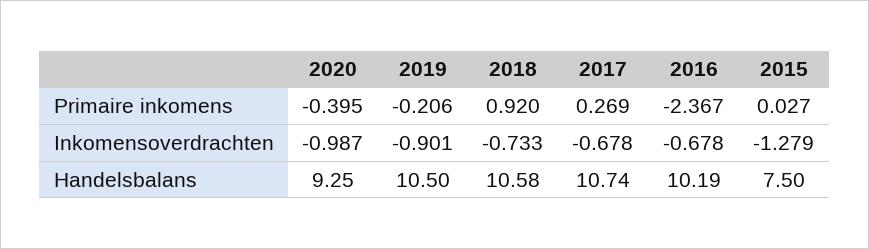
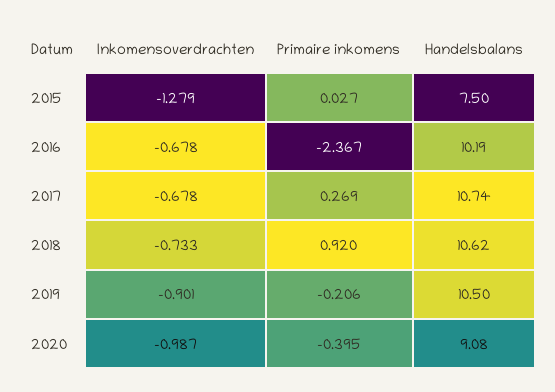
2020, Handelsbalans: 9.25 -> 9.08
2018, Handelsbalans: 10.58 -> 10.62

